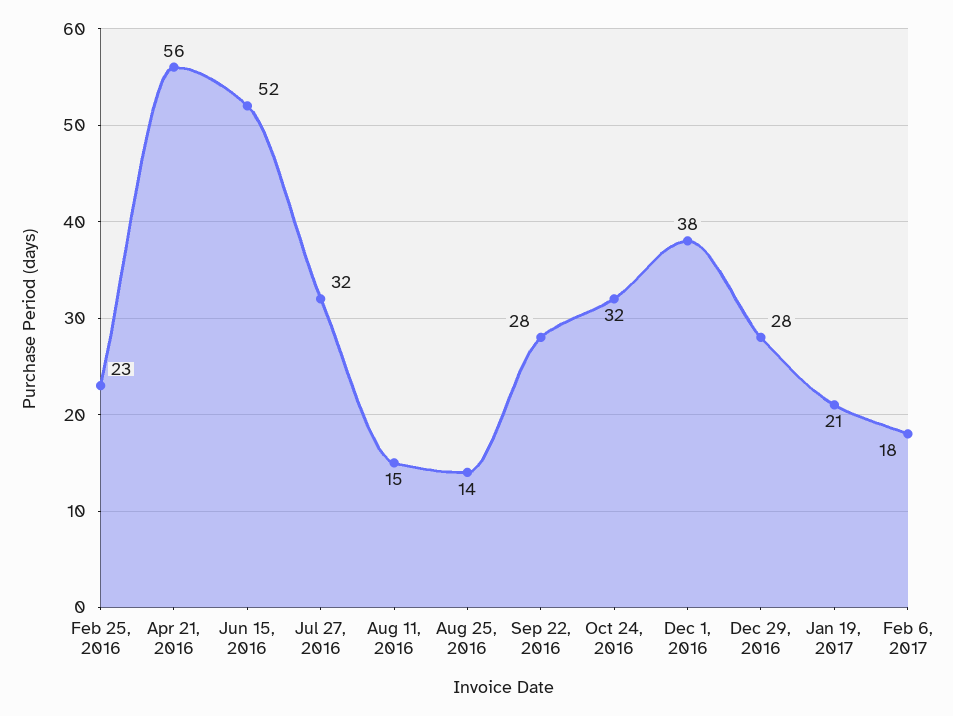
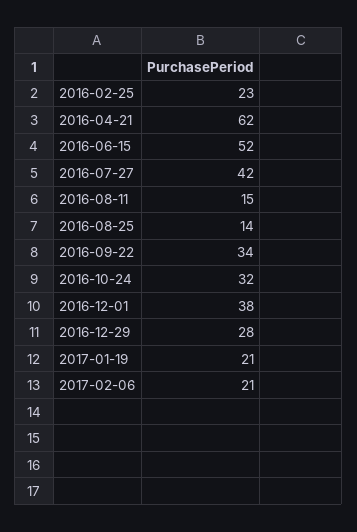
Apr 21, 2016: 56 -> 62
Jul 27, 2016: 32 -> 42
Sep 22, 2016: 28 -> 34
Feb 6, 2017: 18 -> 21

